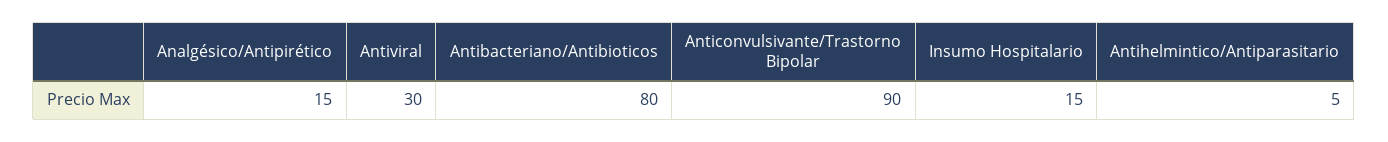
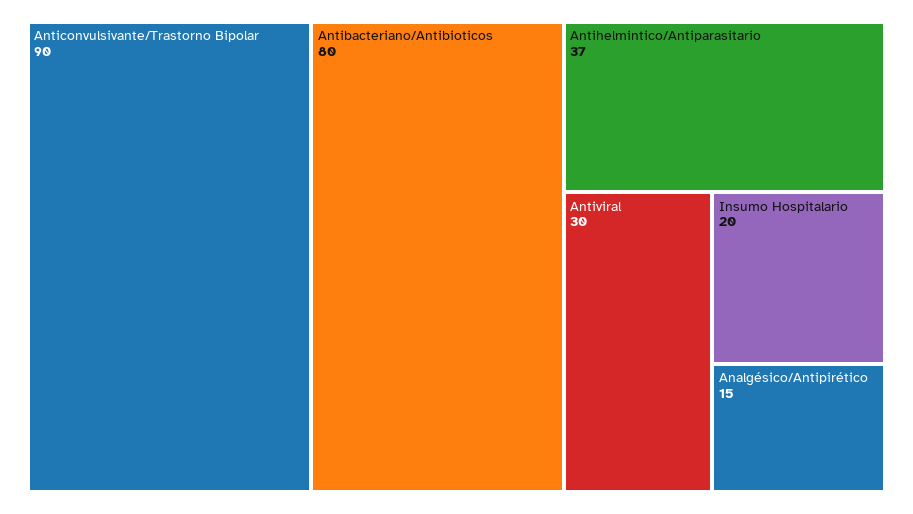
Insumo Hospitalario: 15 -> 20
Antihelmintico/Antiparasitario: 5 -> 37

